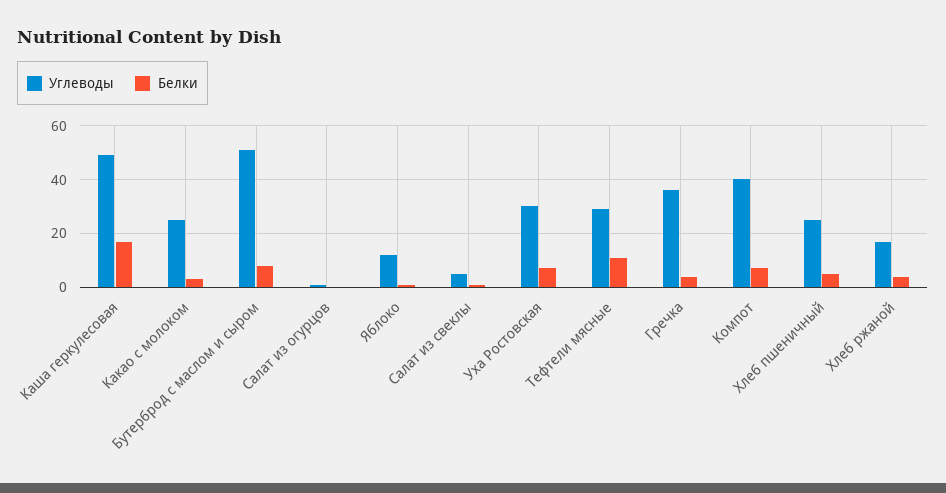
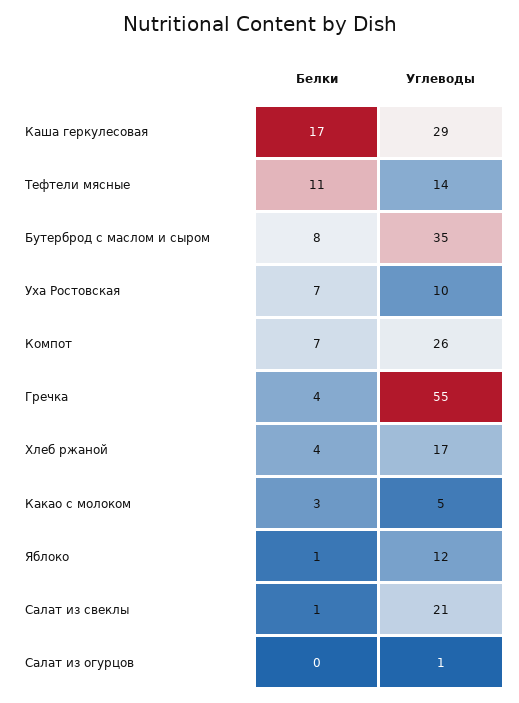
Углеводы, Каша геркулесовая: 50 -> 29
Углеводы, Какао с молоком: 25 -> 5
Углеводы, Бутерброд с маслом и сыром: 50 -> 35
Углеводы, Салат из свеклы: 5 -> 21
Углеводы, Уха Ростовская: 30 -> 10
Углеводы, Тефтели мясные: 30 -> 14
Углеводы, Гречка: 35 -> 55
Углеводы, Компот: 40 -> 26
Углеводы, Хлеб пшеничный: 25 -> none
Белки, Хлеб пшеничный: 5 -> none

